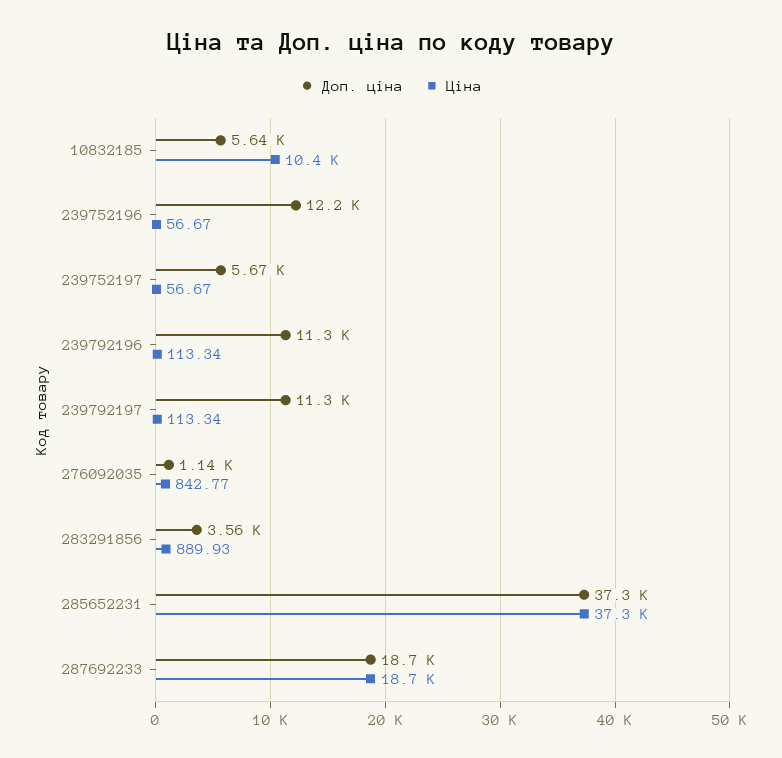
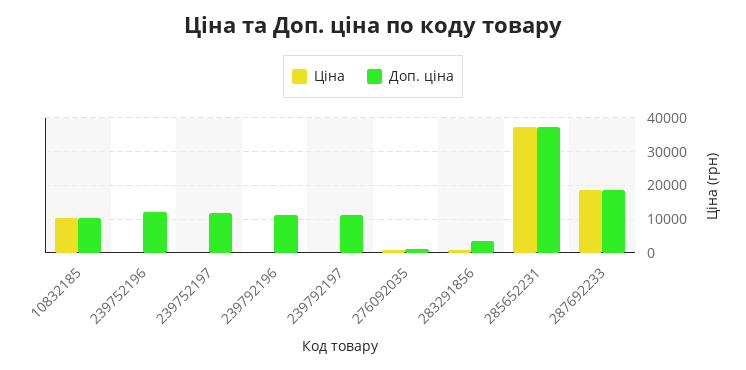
Доп. ціна, 10832185: 5640 -> 10000
Доп. ціна, 239752197: 5670 -> 12000

